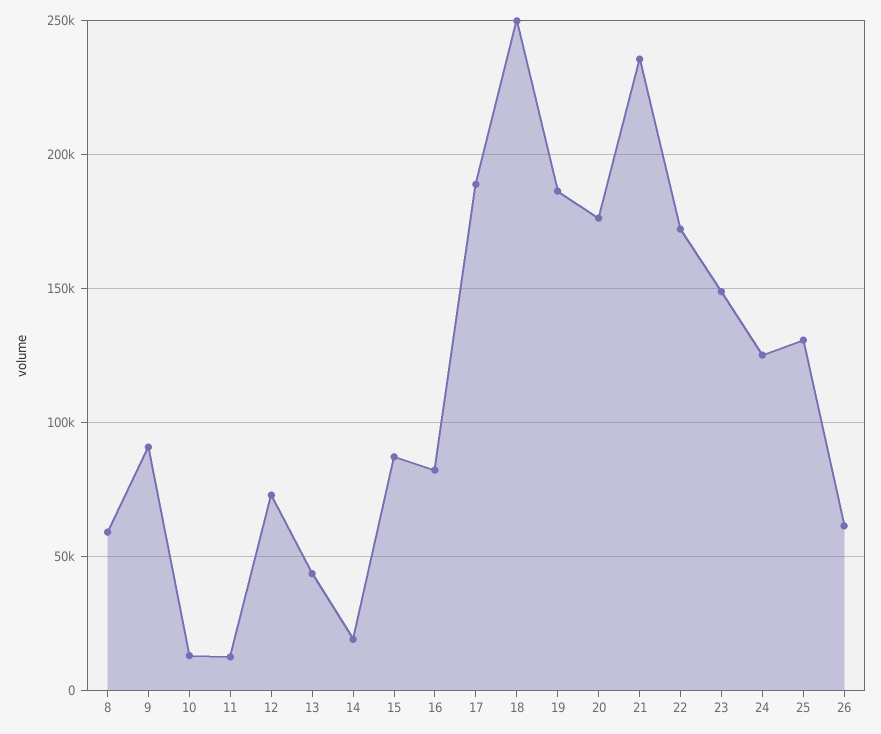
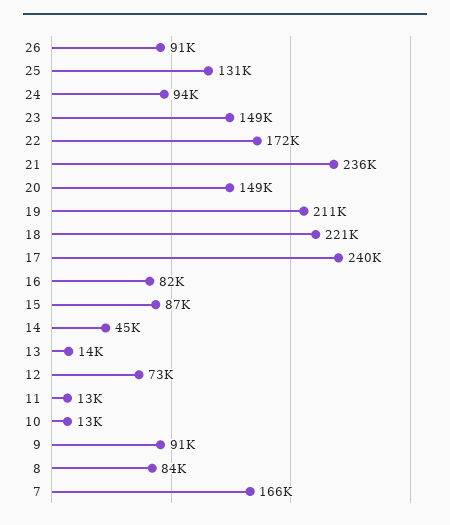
8: 60000 -> 84000
13: 45000 -> 14000
14: 20000 -> 45000
17: 190000 -> 240000
18: 250000 -> 221000
19: 185000 -> 211000
20: 175000 -> 149000
24: 125000 -> 94000
26: 60000 -> 91000
7: none -> 166000

